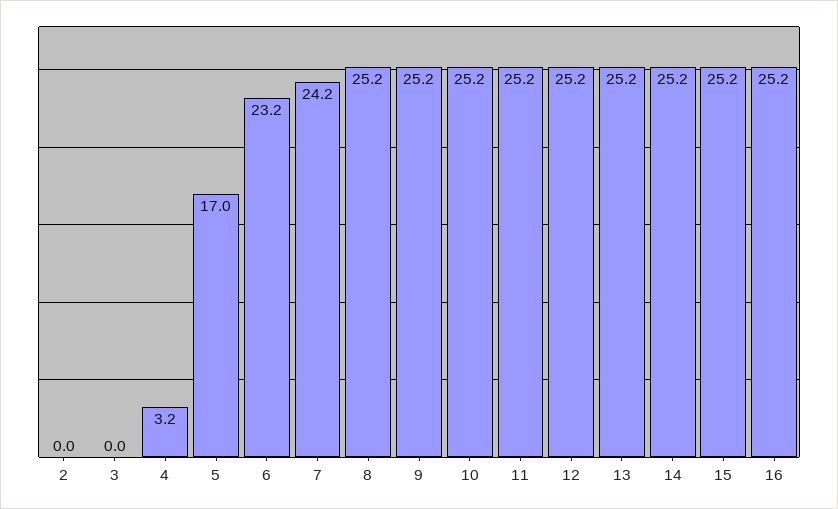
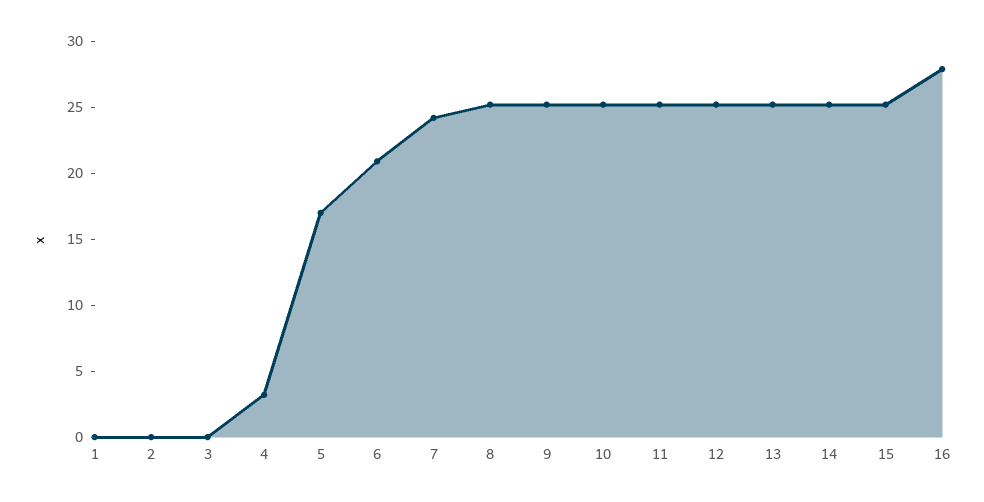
6: 23.2 -> 21
16: 25.2 -> 28
1: none -> 0

